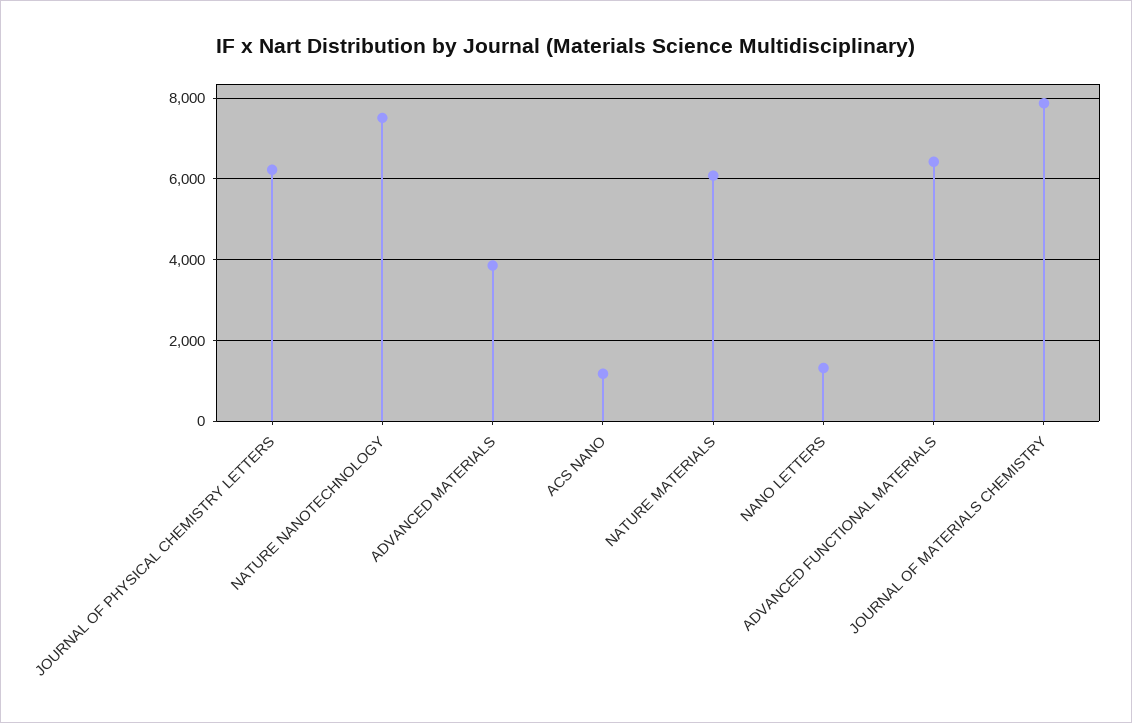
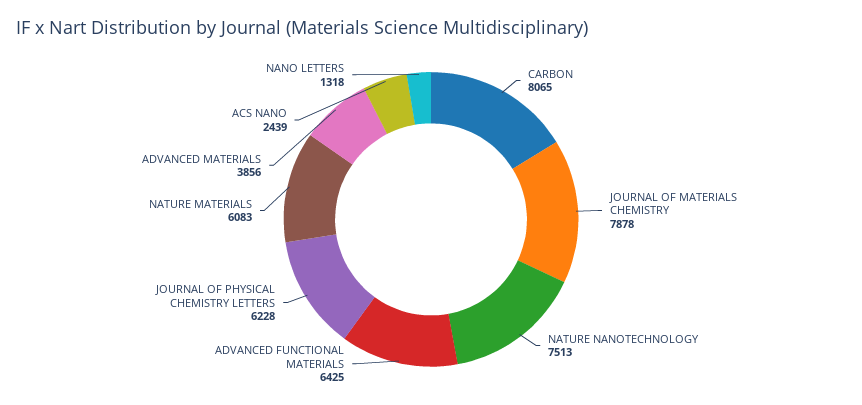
ACS NANO: 1200 -> 2439
CARBON: none -> 8065

